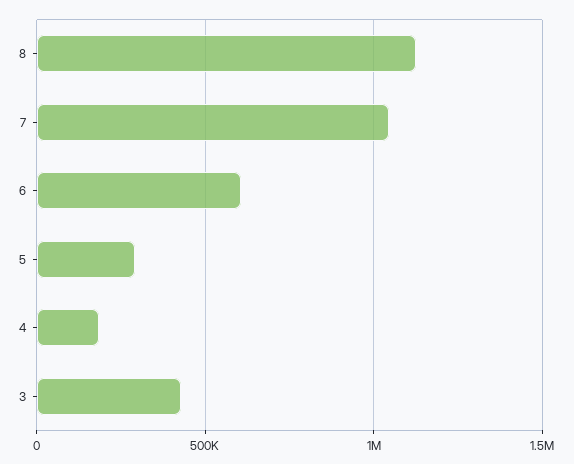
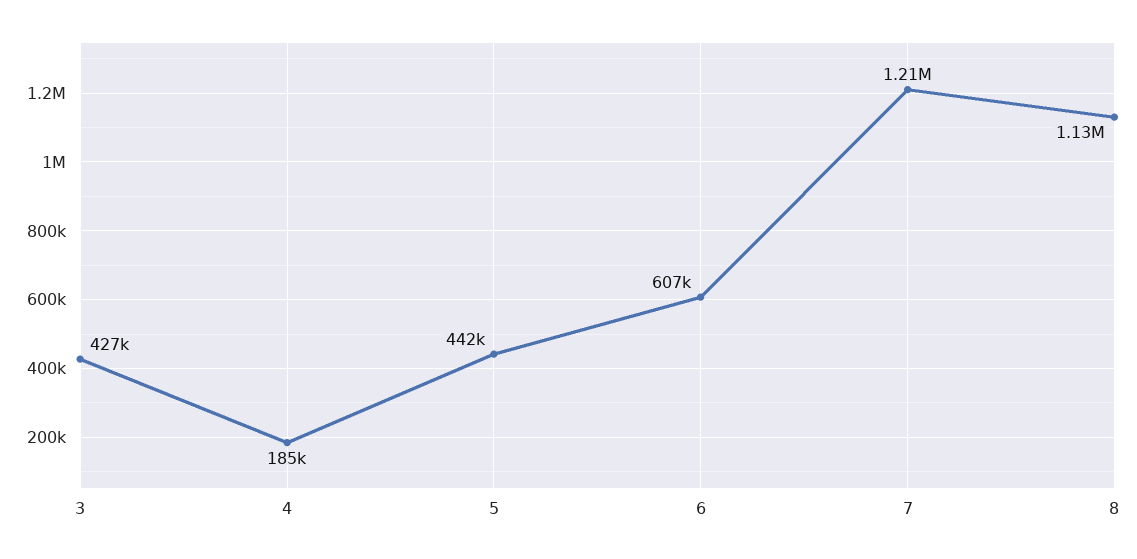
7: 1050000 -> 1210000
5: 300000 -> 442000

